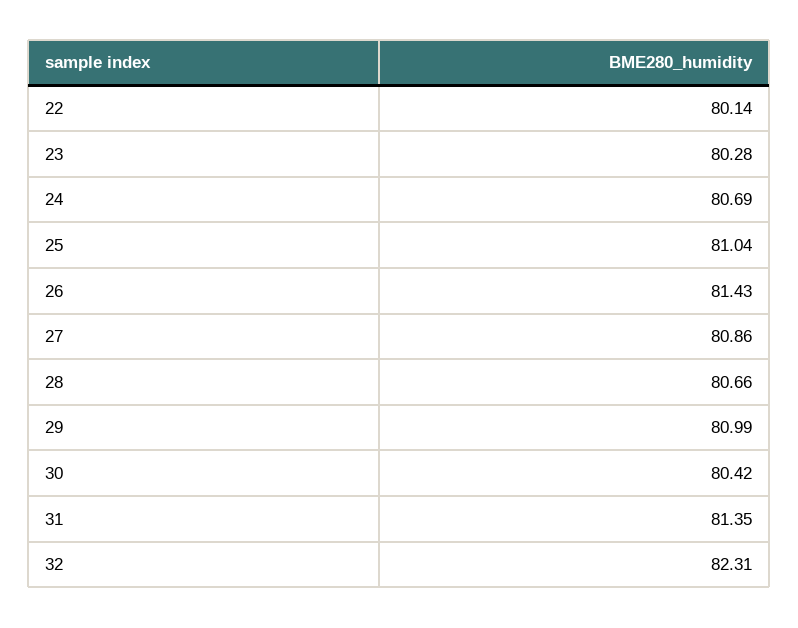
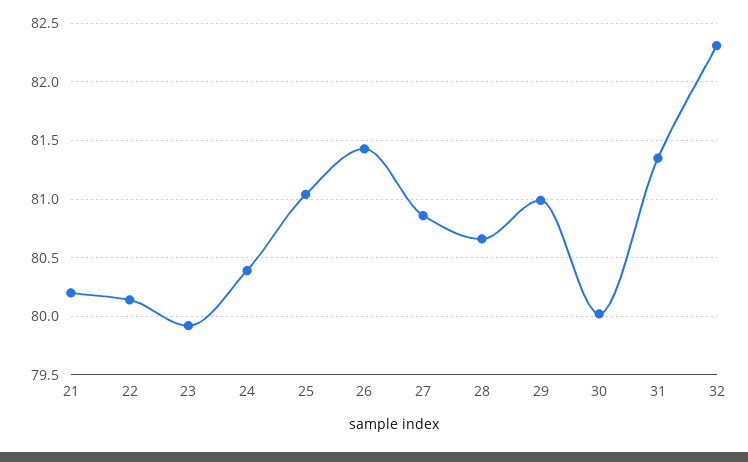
23: 80.28 -> 79.9
24: 80.69 -> 80.4
30: 80.42 -> 80
21: none -> 80.2

